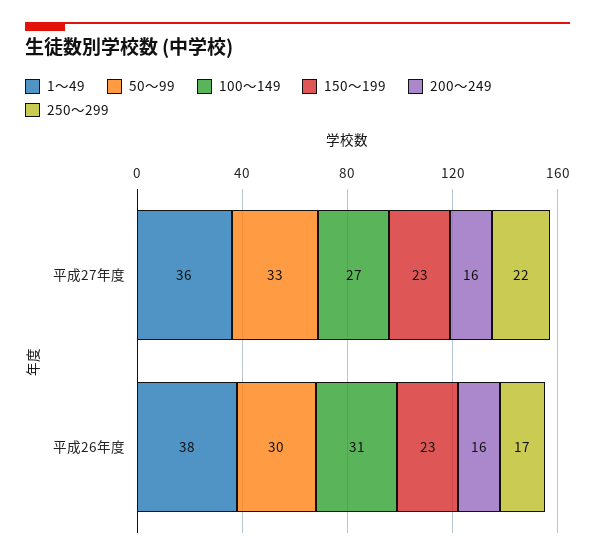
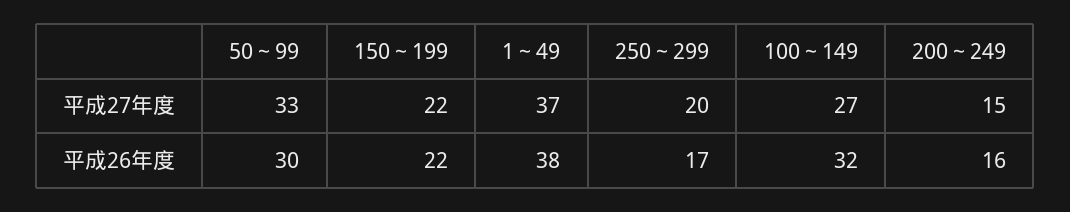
1～49, 平成27年度: 36 -> 37
150～199, 平成27年度: 23 -> 22
200～249, 平成27年度: 16 -> 15
250～299, 平成27年度: 22 -> 20
100～149, 平成26年度: 31 -> 32
150～199, 平成26年度: 23 -> 22

